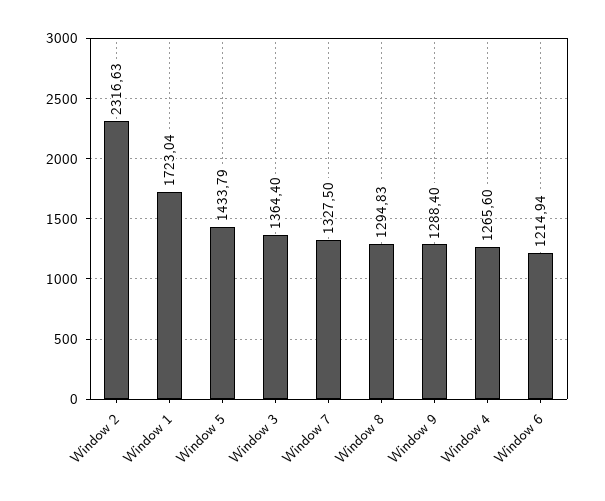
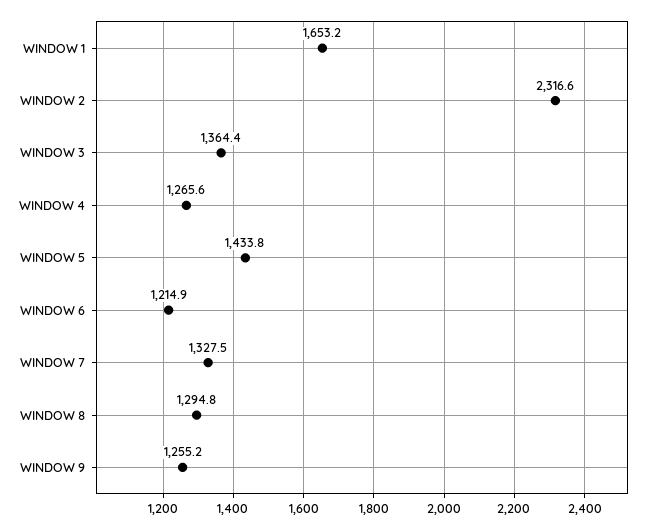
Window 1: 1723.04 -> 1653.2
Window 9: 1288.4 -> 1255.2

